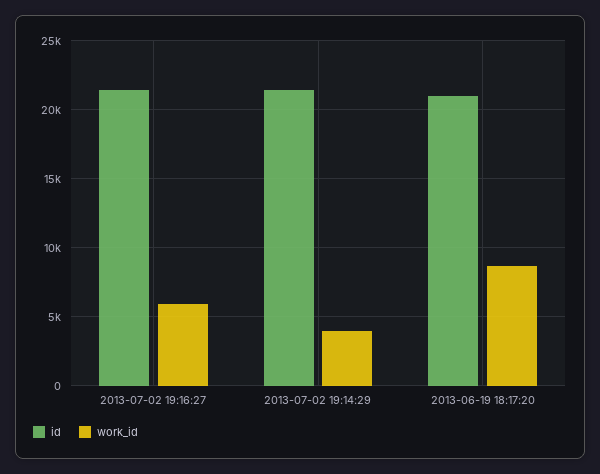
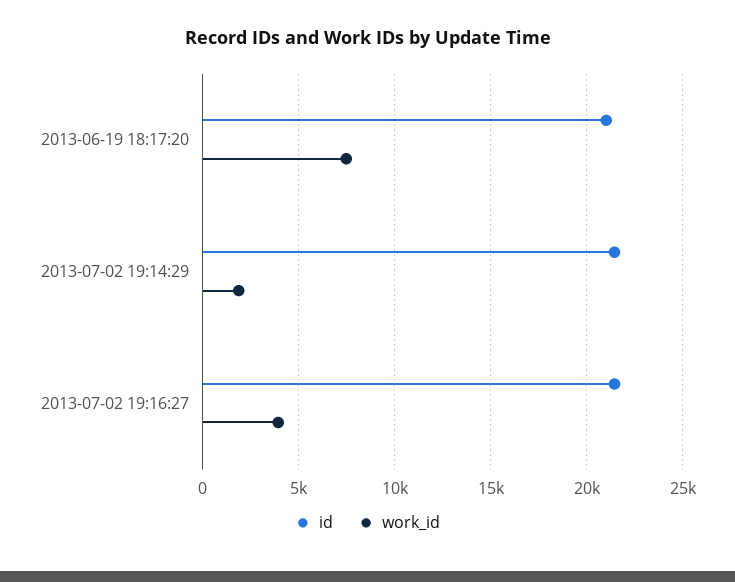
work_id, 2013-07-02 19:16:27: 6000 -> 4000
work_id, 2013-07-02 19:14:29: 4000 -> 2000
work_id, 2013-06-19 18:17:20: 8500 -> 7500

